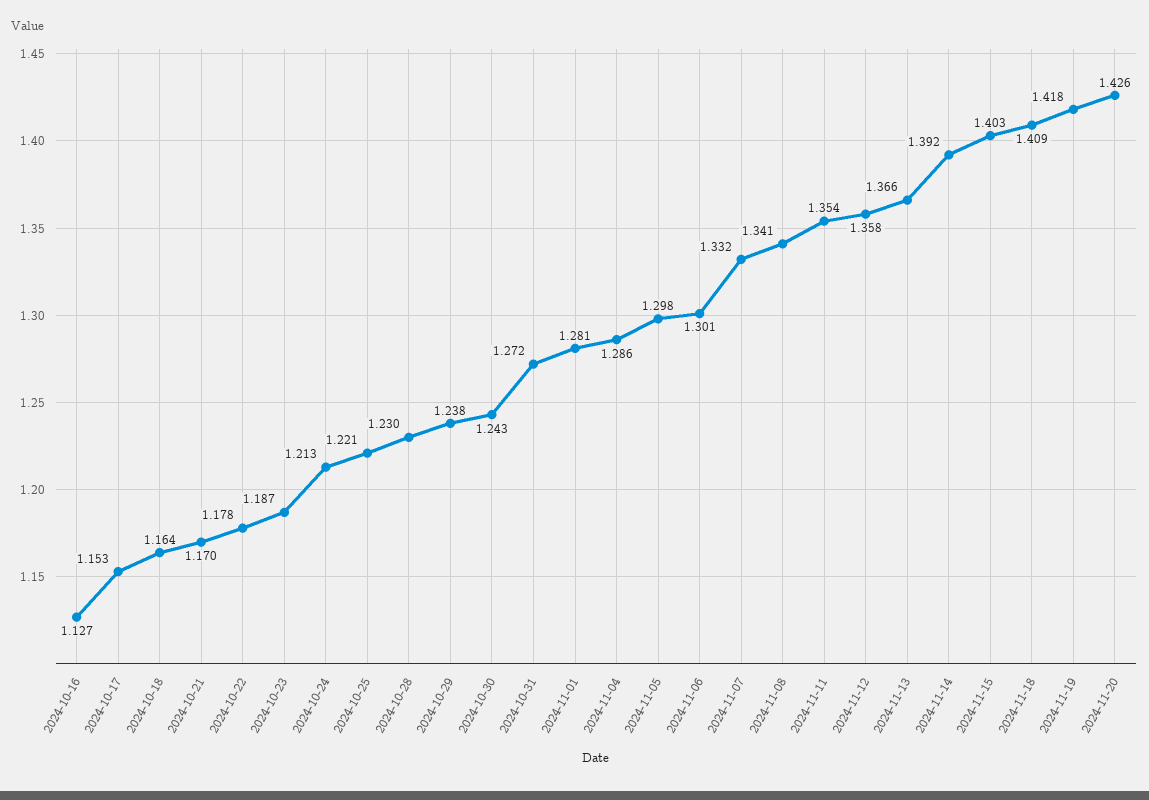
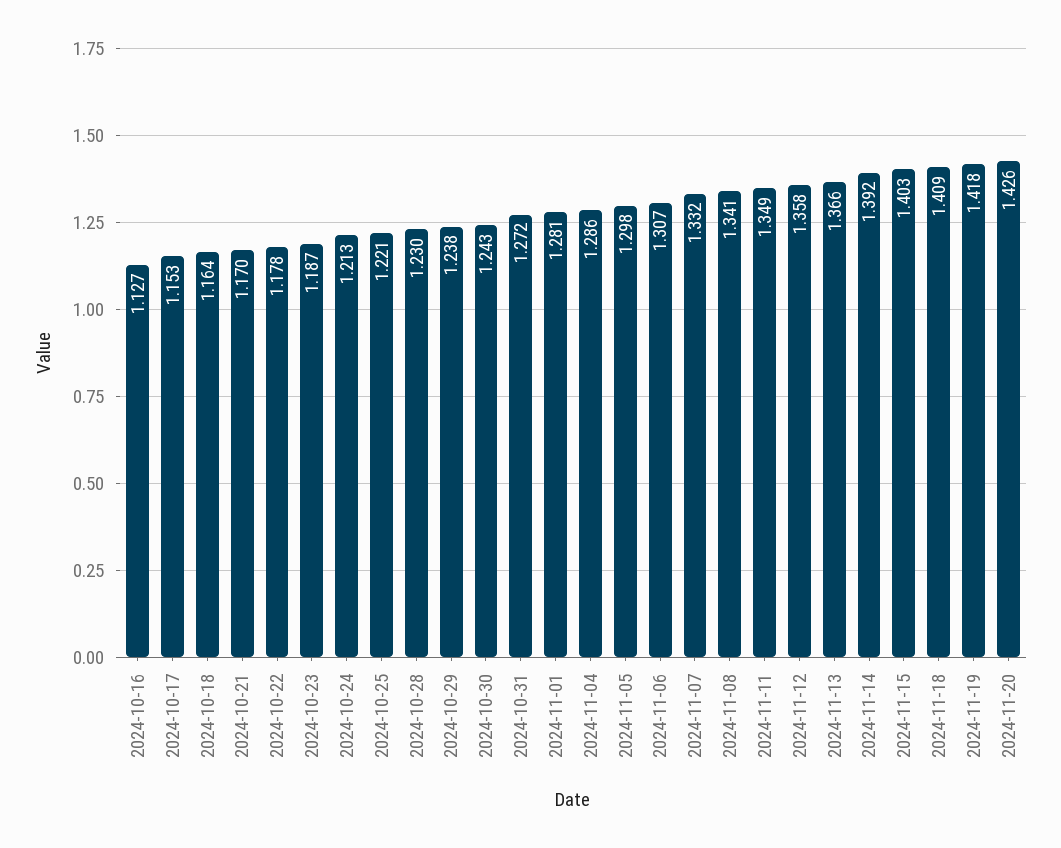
2024-11-06: 1.301 -> 1.307
2024-11-11: 1.354 -> 1.349

